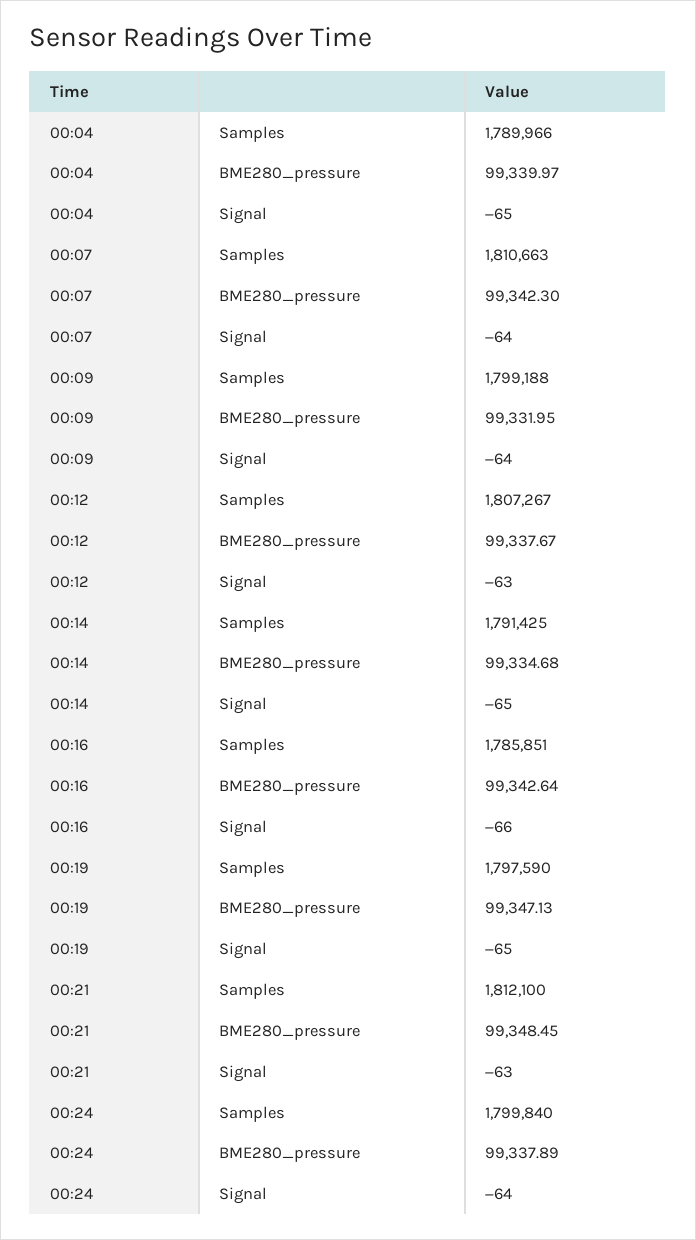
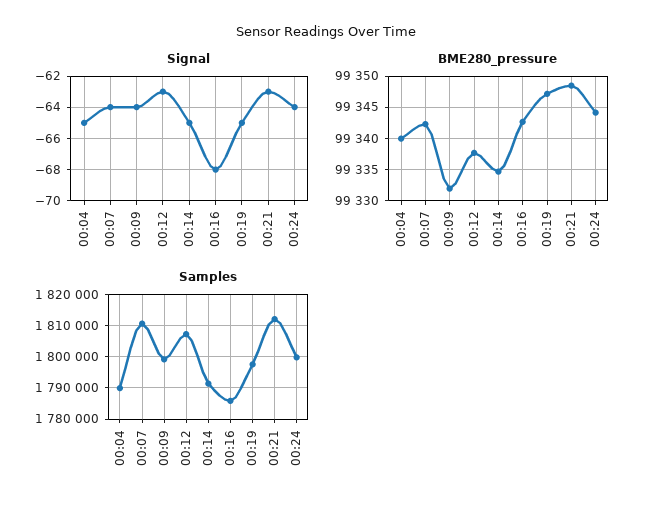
Signal, 00:16: -66 -> -68
BME280_pressure, 00:24: 99337.89 -> 99344

